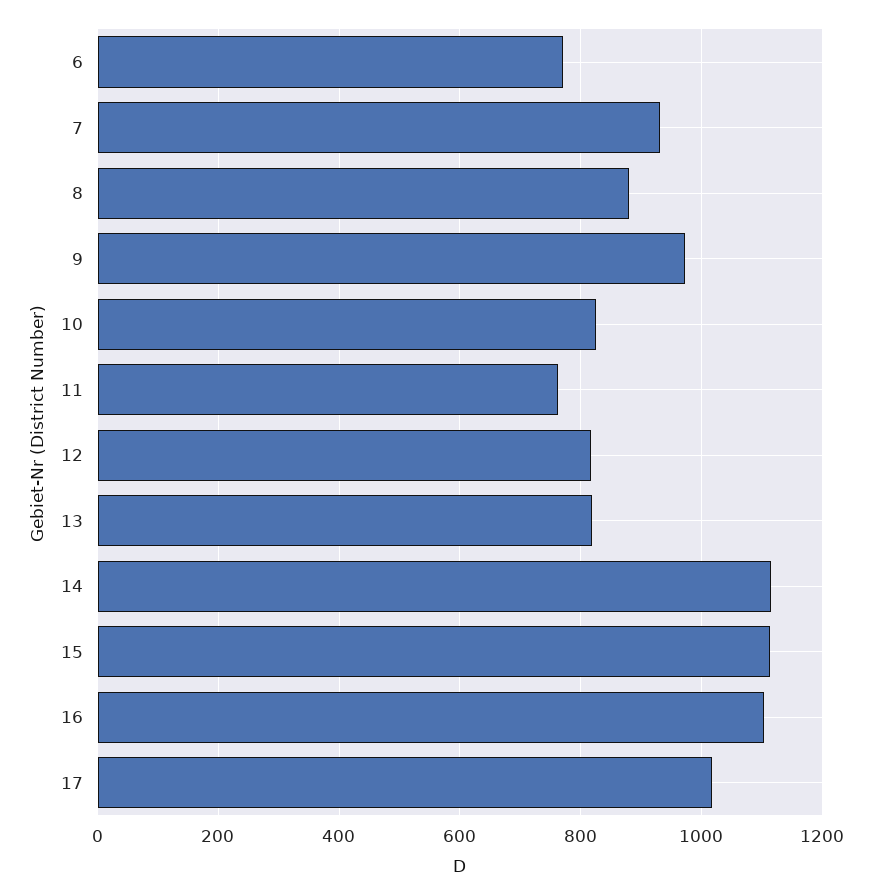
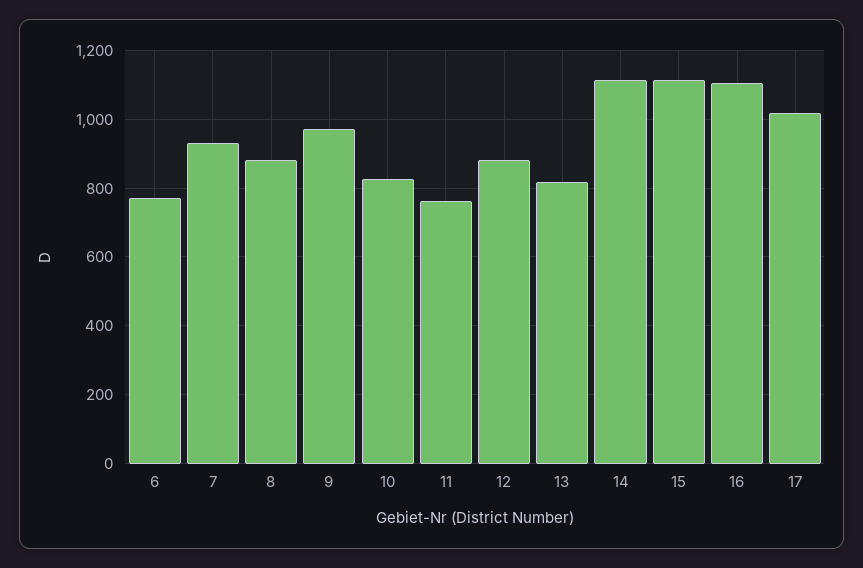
12: 820 -> 880

